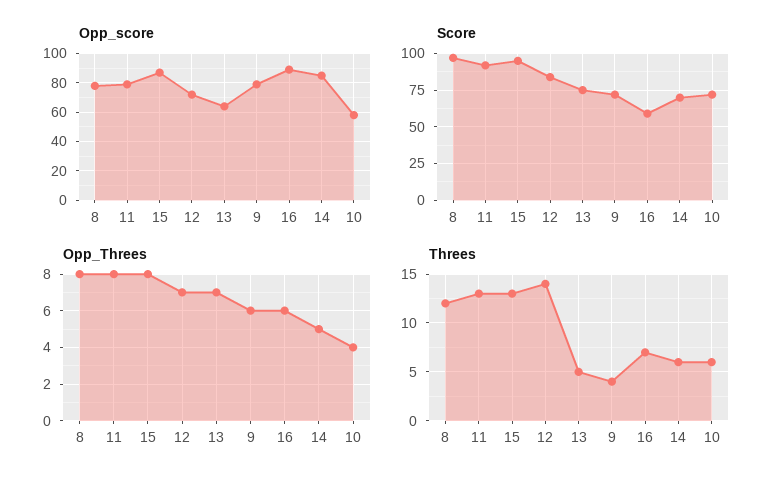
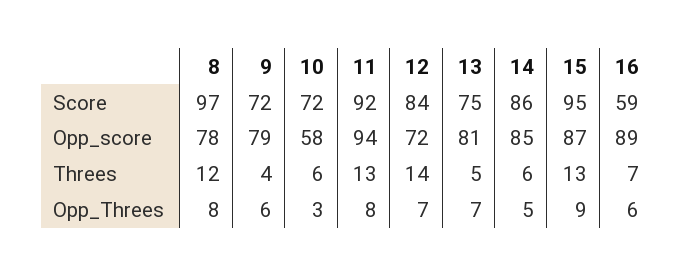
Opp_score, 11: 80 -> 94
Opp_score, 13: 65 -> 81
Score, 14: 70 -> 86
Opp_Threes, 15: 8 -> 9
Opp_Threes, 10: 4 -> 3

